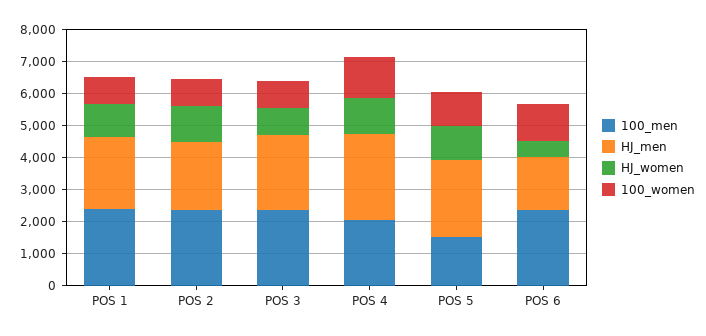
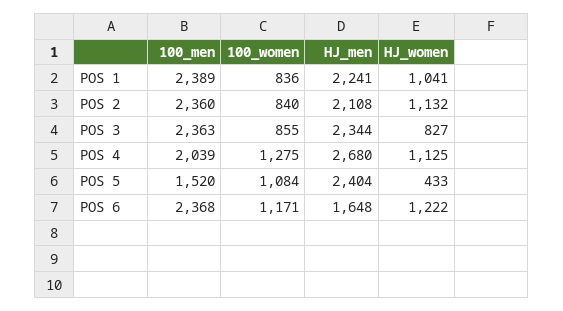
HJ_women, POS 5: 1000 -> 433
HJ_women, POS 6: 500 -> 1222

